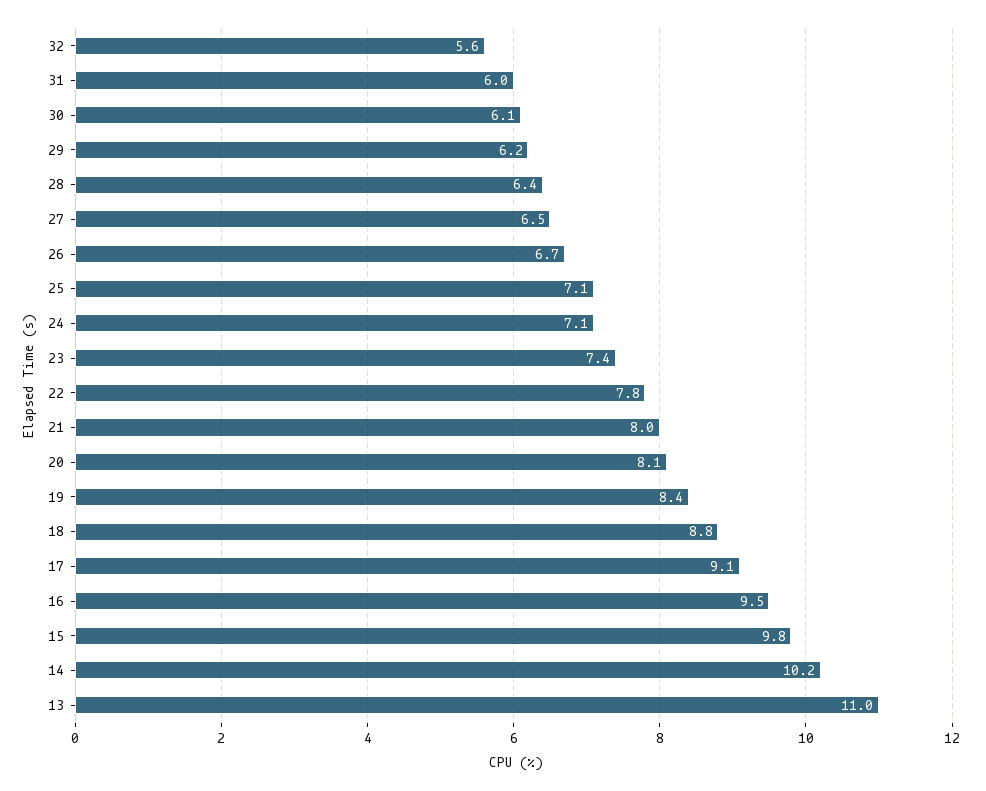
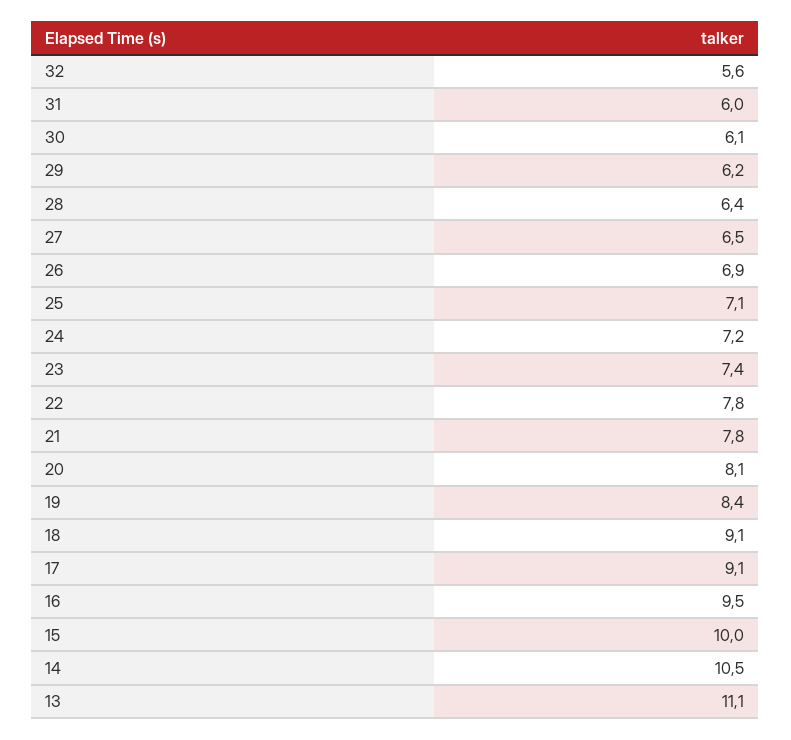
26: 6.7 -> 6.9
24: 7.1 -> 7.2
21: 8 -> 7.8
18: 8.8 -> 9.1
15: 9.8 -> 10
14: 10.2 -> 10.5
13: 11 -> 11.1

